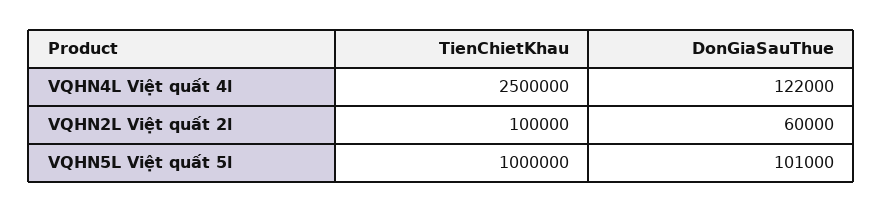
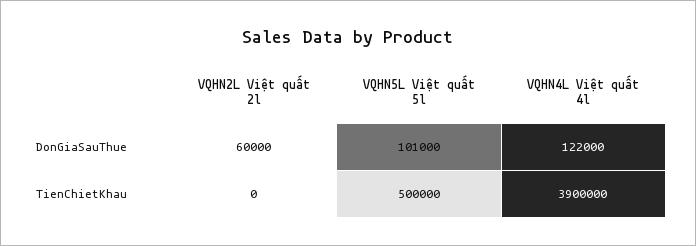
TienChietKhau, VQHN4L Việt quất 4l: 2500000 -> 3900000
TienChietKhau, VQHN2L Việt quất 2l: 100000 -> 0
TienChietKhau, VQHN5L Việt quất 5l: 1000000 -> 500000

